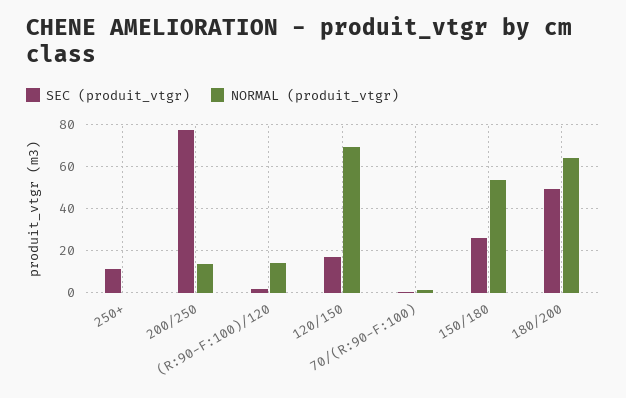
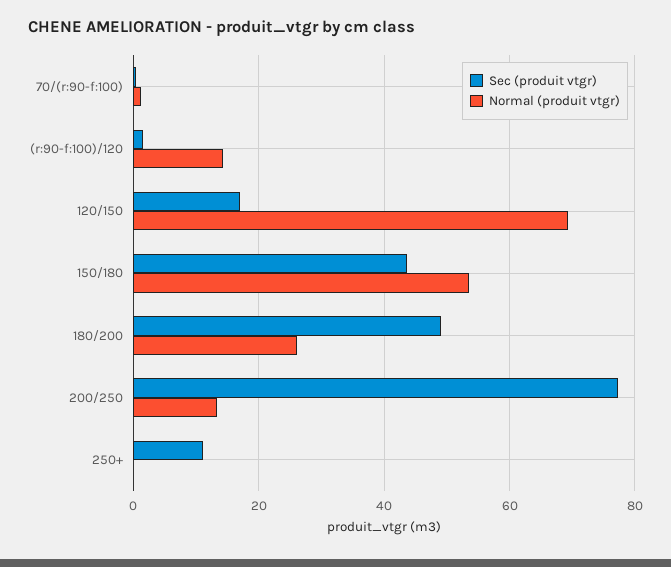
SEC (produit_vtgr), 150/180: 25 -> 44
NORMAL (produit_vtgr), 180/200: 65 -> 26

